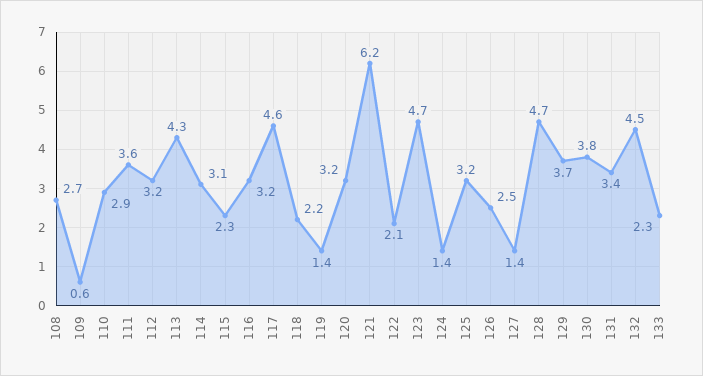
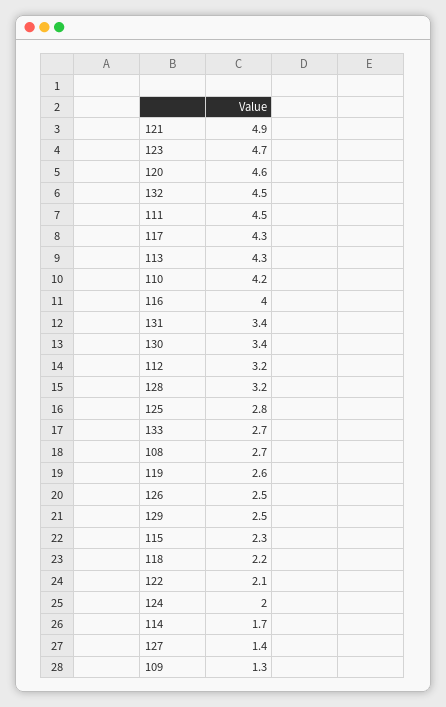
109: 0.6 -> 1.3
110: 2.9 -> 4.2
111: 3.6 -> 4.5
114: 3.1 -> 1.7
116: 3.2 -> 4
117: 4.6 -> 4.3
119: 1.4 -> 2.6
120: 3.2 -> 4.6
121: 6.2 -> 4.9
124: 1.4 -> 2
125: 3.2 -> 2.8
128: 4.7 -> 3.2
129: 3.7 -> 2.5
130: 3.8 -> 3.4
133: 2.3 -> 2.7

